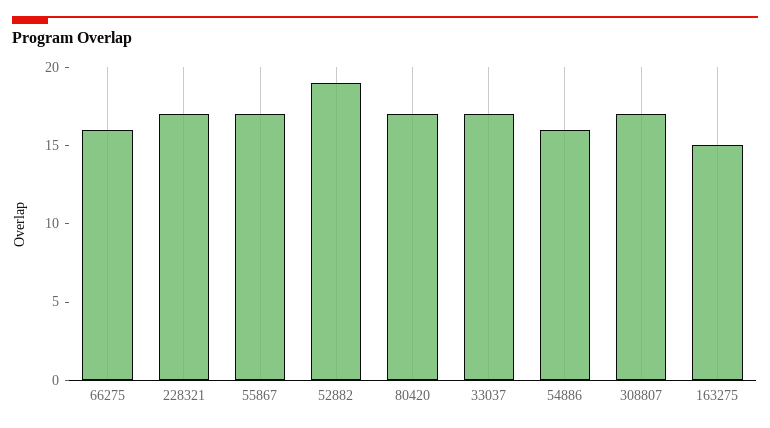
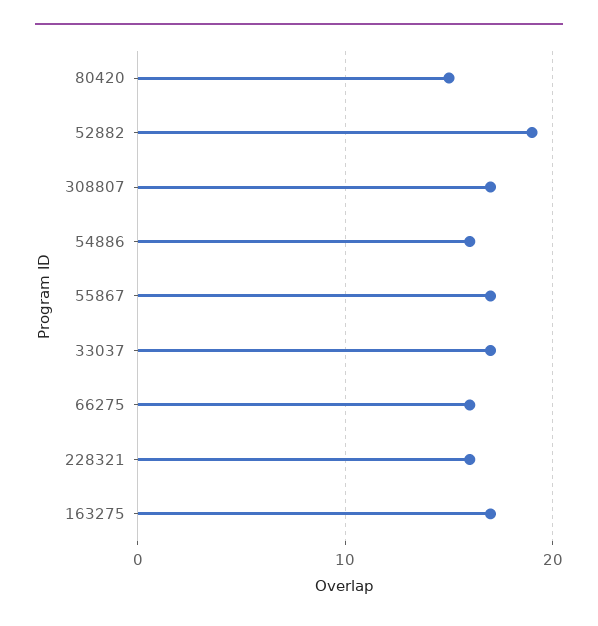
228321: 17 -> 16
80420: 17 -> 15
163275: 15 -> 17

